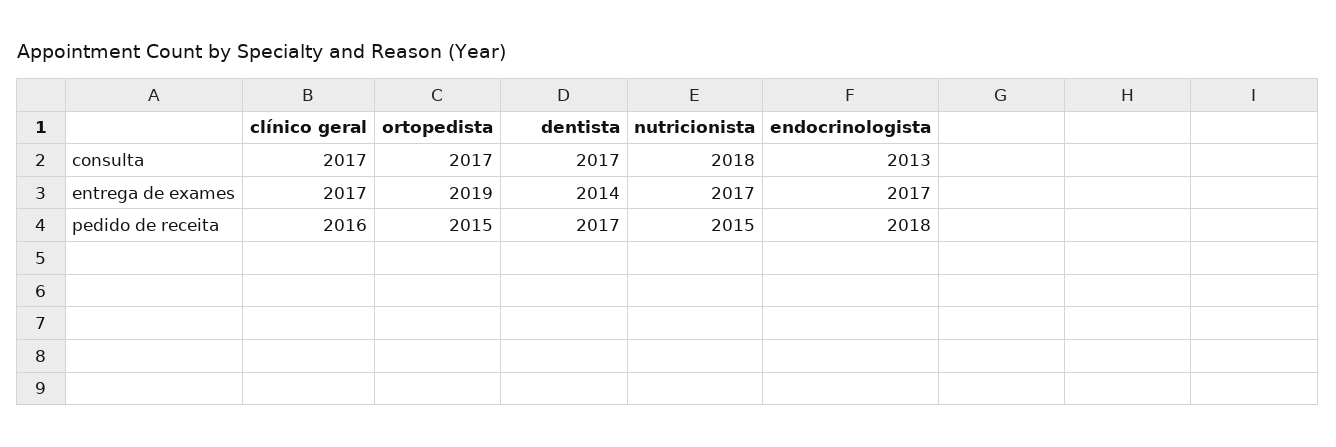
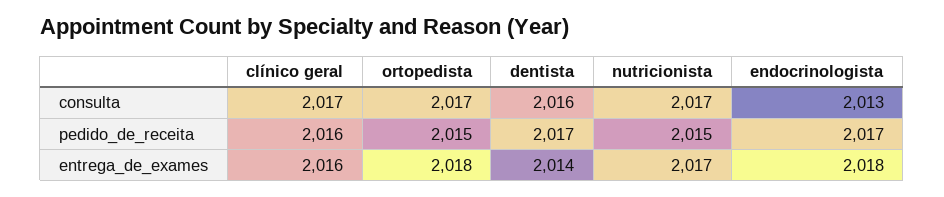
dentista, consulta: 2017 -> 2016
nutricionista, consulta: 2018 -> 2017
clínico geral, entrega de exames: 2017 -> 2016
ortopedista, entrega de exames: 2019 -> 2018
endocrinologista, entrega de exames: 2017 -> 2018
endocrinologista, pedido de receita: 2018 -> 2017

